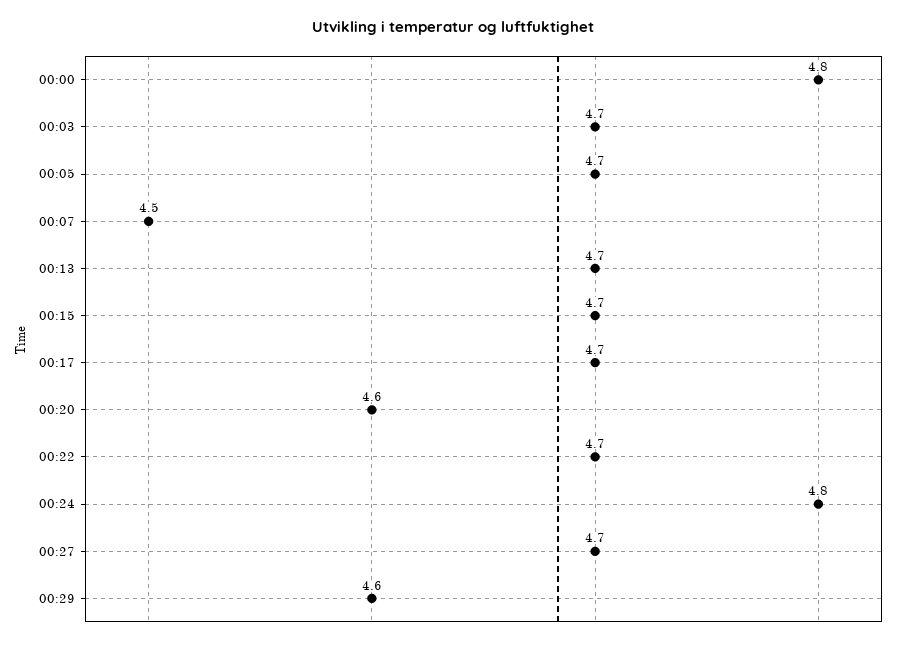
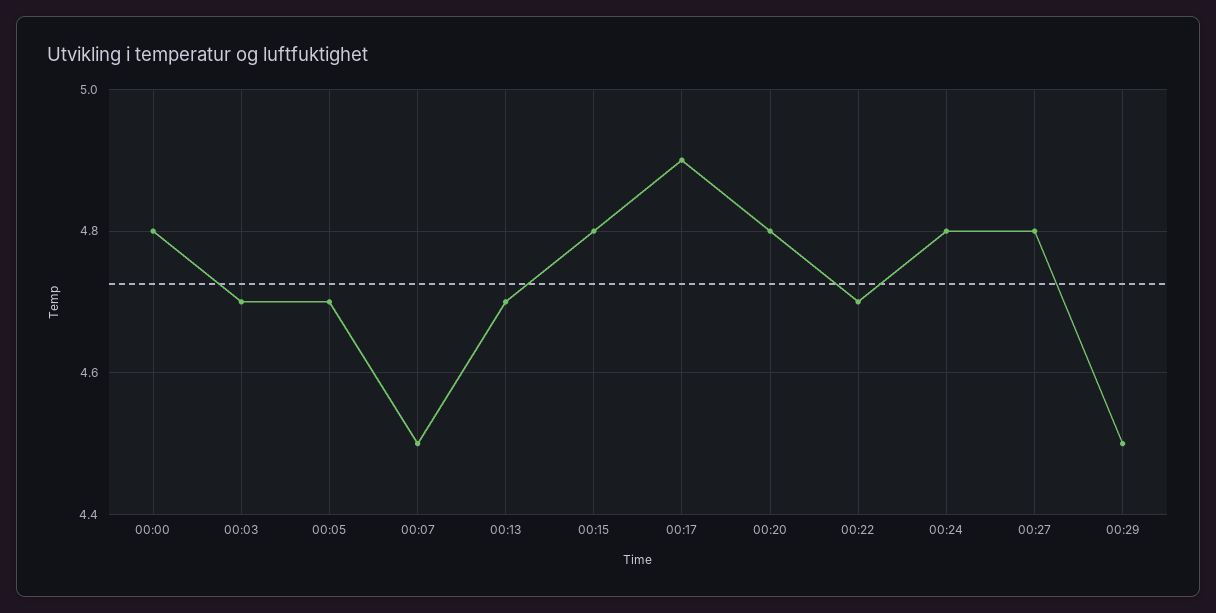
00:15: 4.7 -> 4.8
00:17: 4.7 -> 4.9
00:20: 4.6 -> 4.8
00:27: 4.7 -> 4.8
00:29: 4.6 -> 4.5

